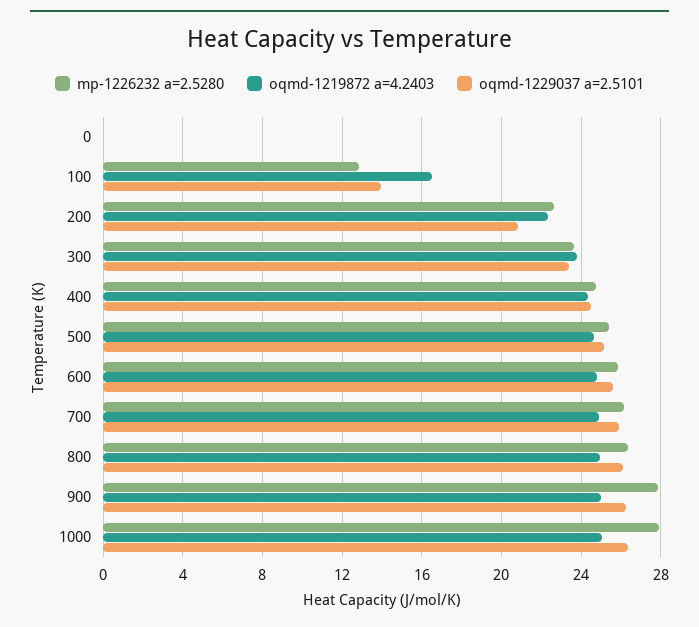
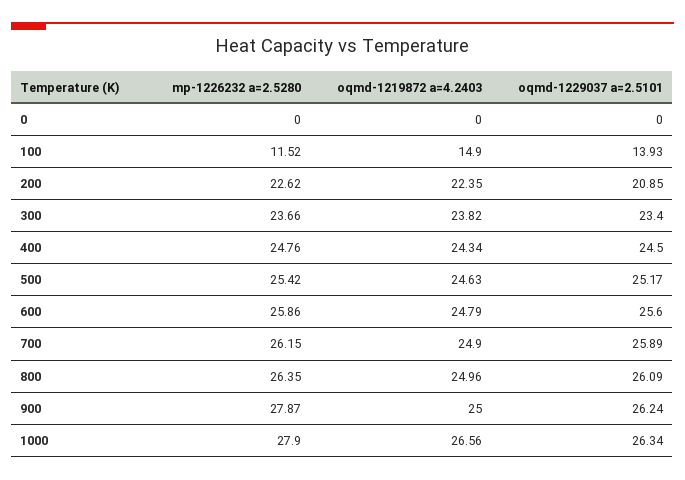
mp-1226232 a=2.5280, 100: 13 -> 11.52
oqmd-1219872 a=4.2403, 100: 16.5 -> 14.9
oqmd-1219872 a=4.2403, 1000: 25 -> 26.56

